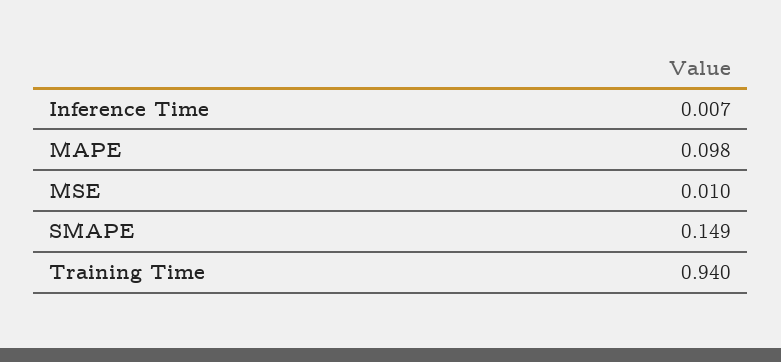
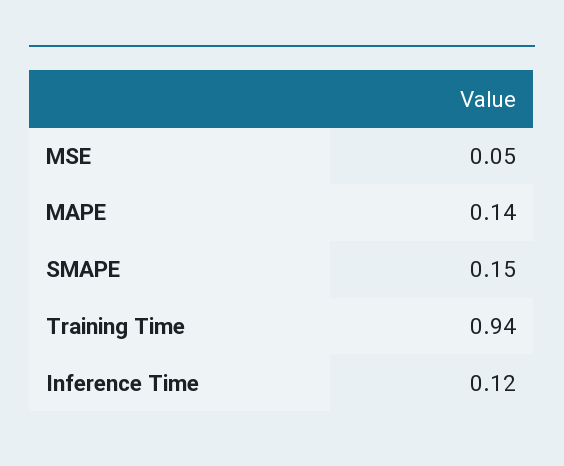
Inference Time: 0.007 -> 0.12
MAPE: 0.098 -> 0.14
MSE: 0.01 -> 0.05

